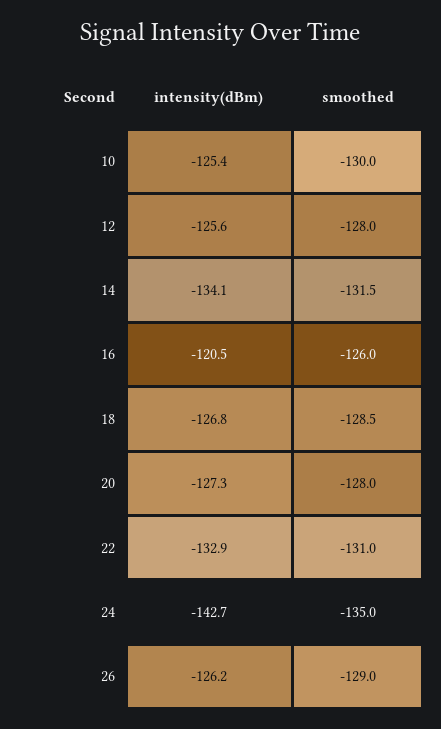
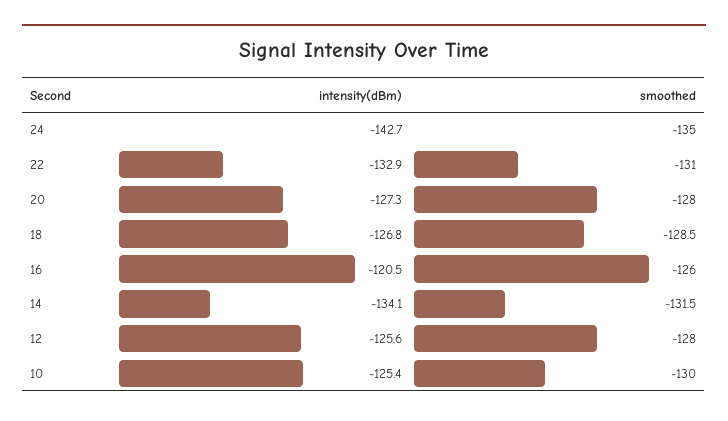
intensity(dBm), 26: -126.2 -> none
smoothed, 26: -129 -> none

